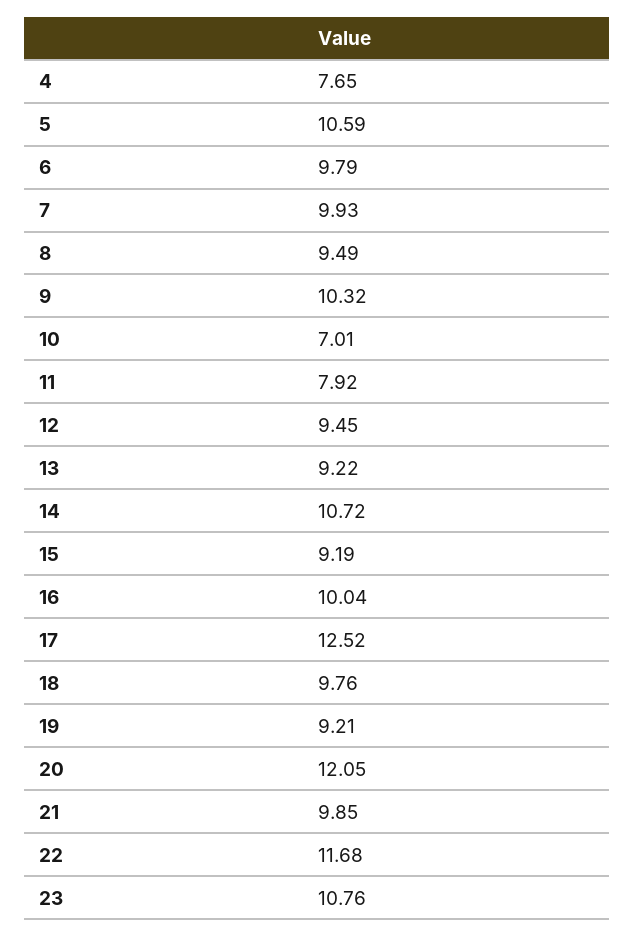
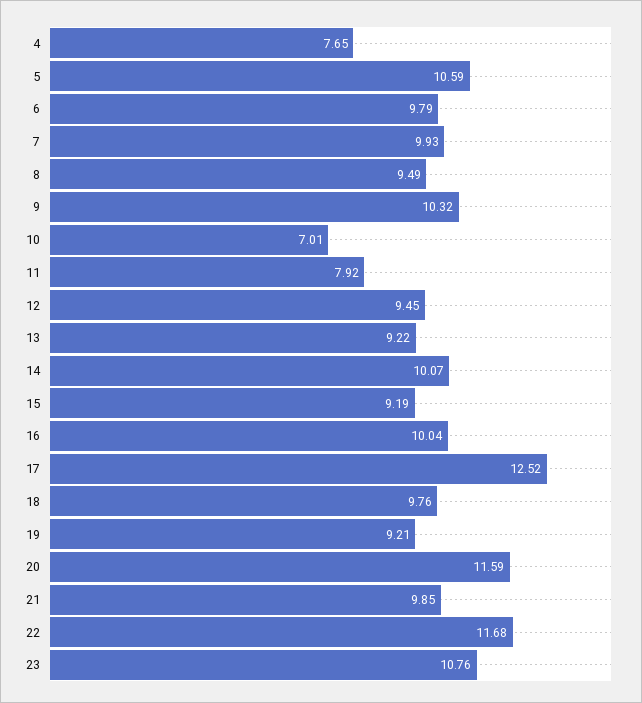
14: 10.72 -> 10.07
20: 12.05 -> 11.59

